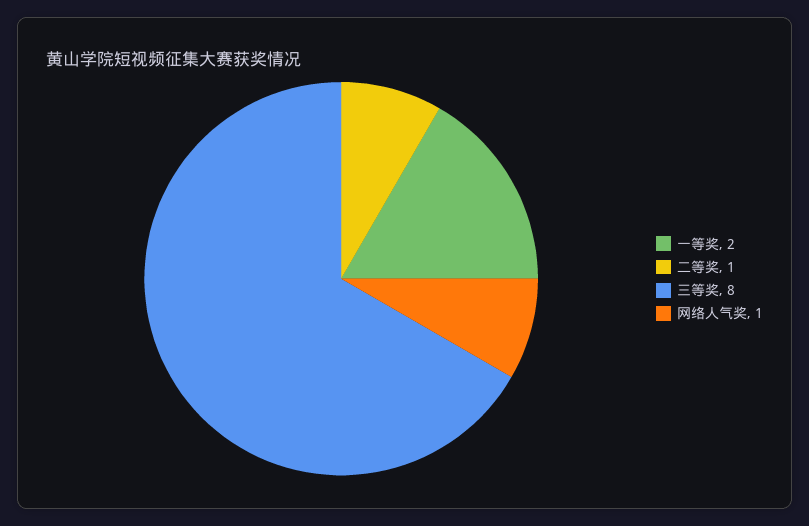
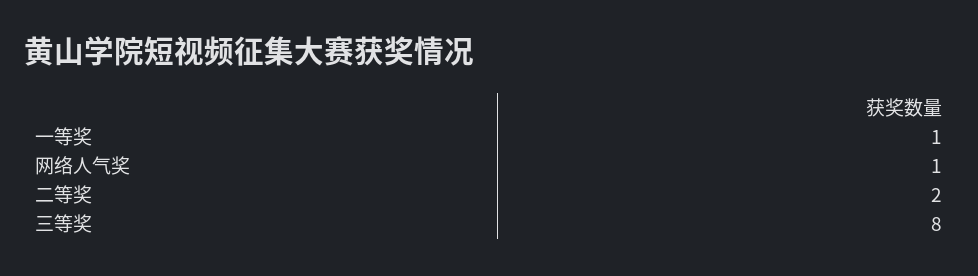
一等奖: 2 -> 1
二等奖: 1 -> 2

